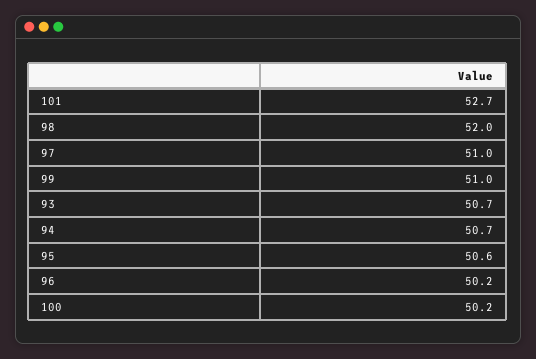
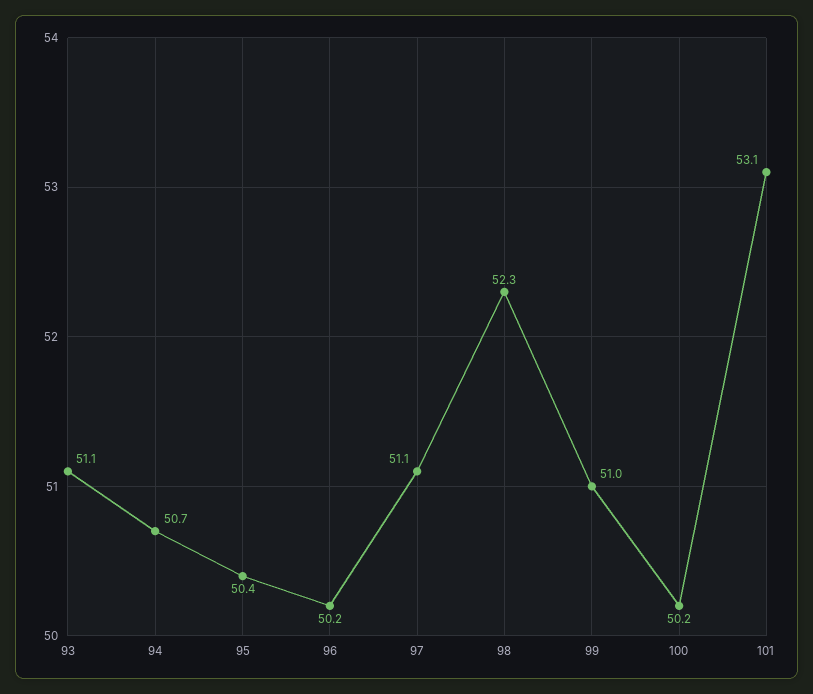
101: 52.7 -> 53.1
98: 52 -> 52.3
97: 51 -> 51.1
93: 50.7 -> 51.1
95: 50.6 -> 50.4

